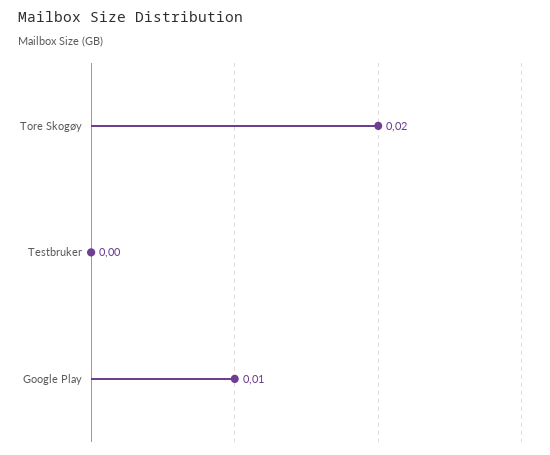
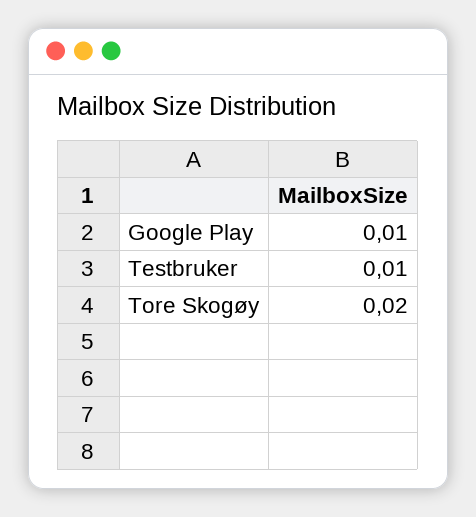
Testbruker: 0 -> 0.01

